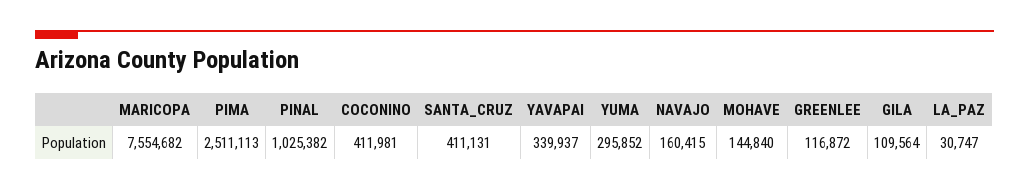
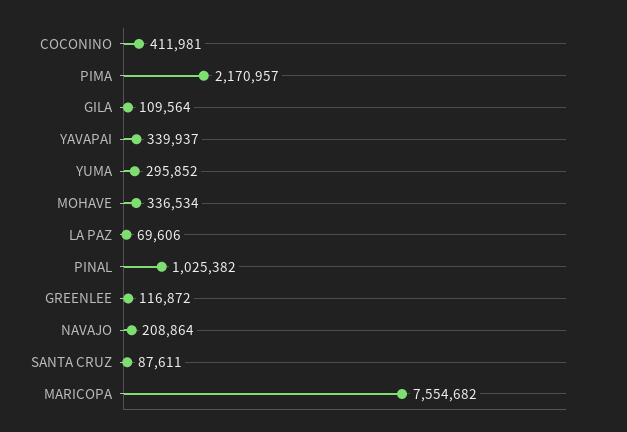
PIMA: 2511113 -> 2170957
SANTA_CRUZ: 411131 -> 87611
NAVAJO: 160415 -> 208864
MOHAVE: 144840 -> 336534
LA_PAZ: 30747 -> 69606

